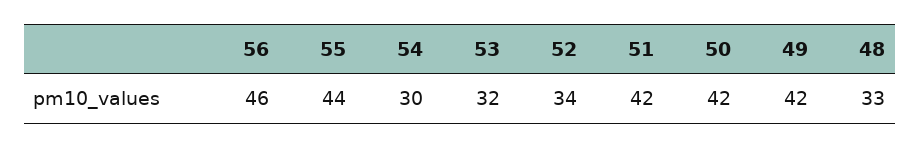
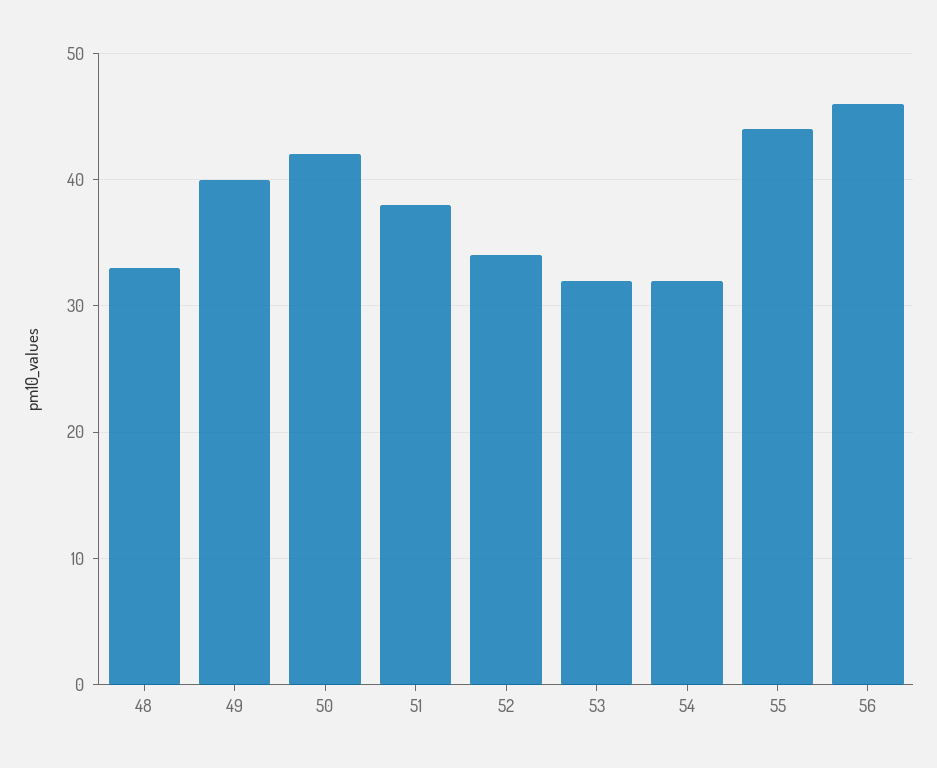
54: 30 -> 32
51: 42 -> 38
49: 42 -> 40

